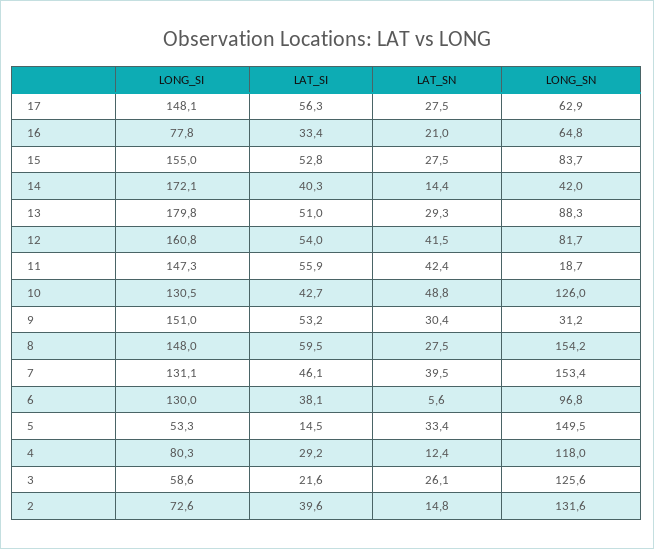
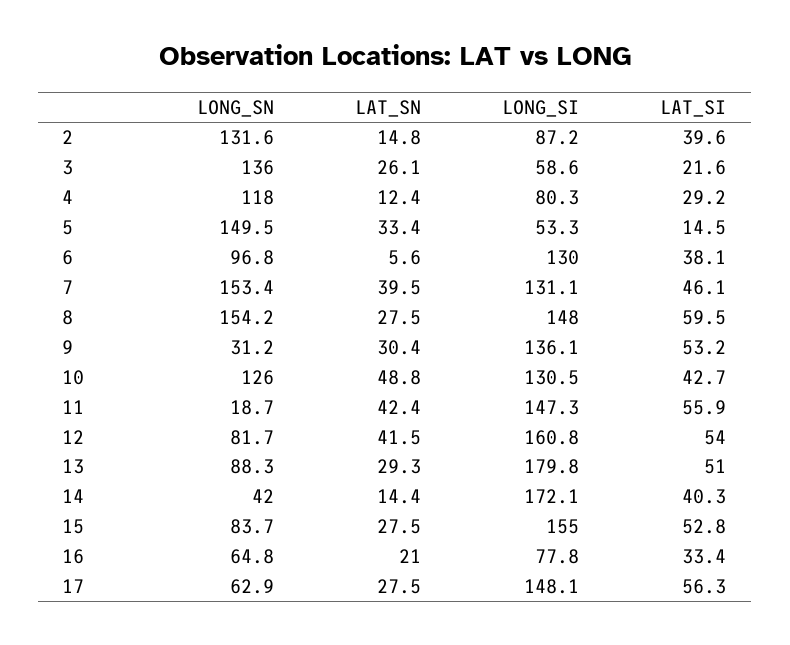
LONG_SI, 9: 151 -> 136.1
LONG_SN, 3: 125.6 -> 136
LONG_SI, 2: 72.6 -> 87.2

